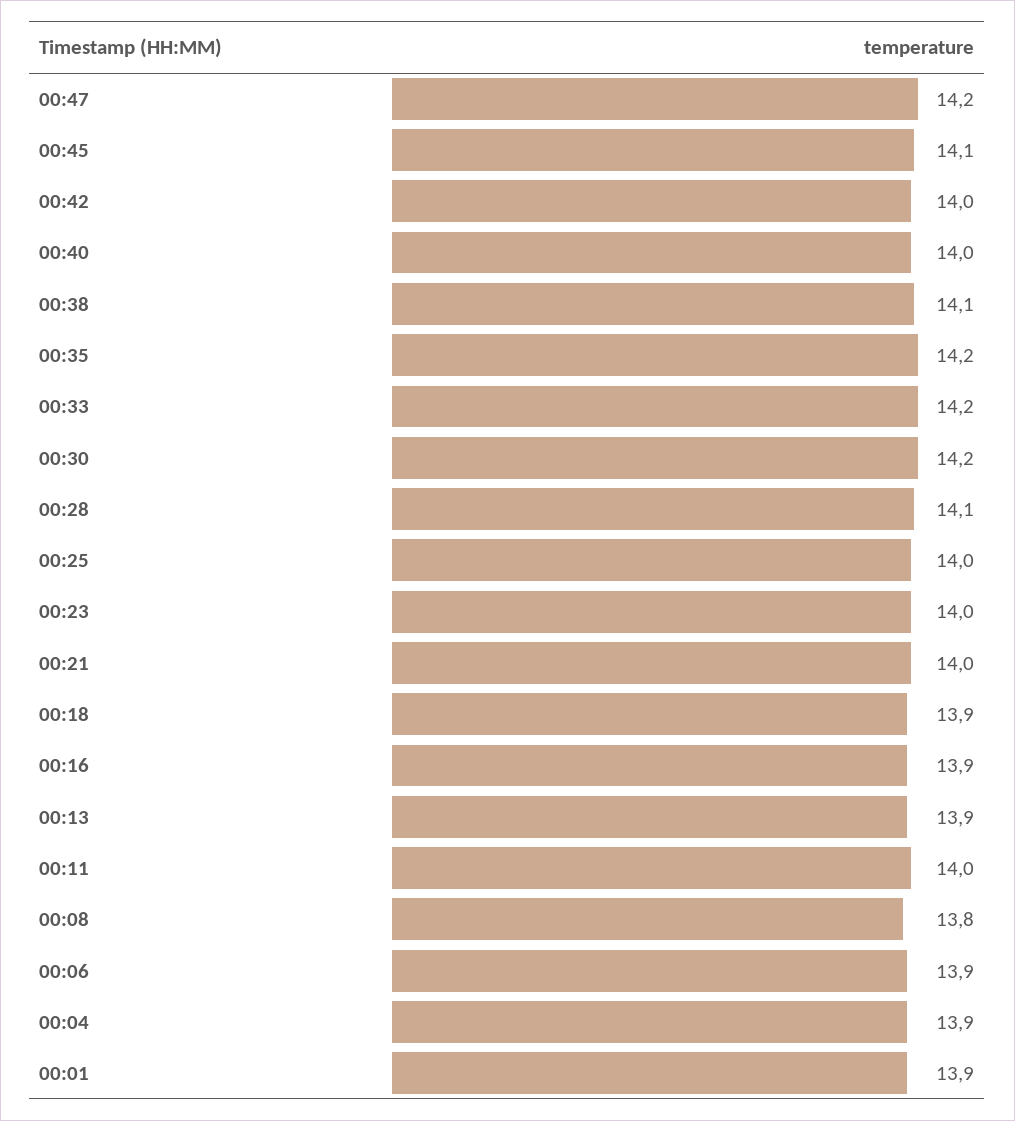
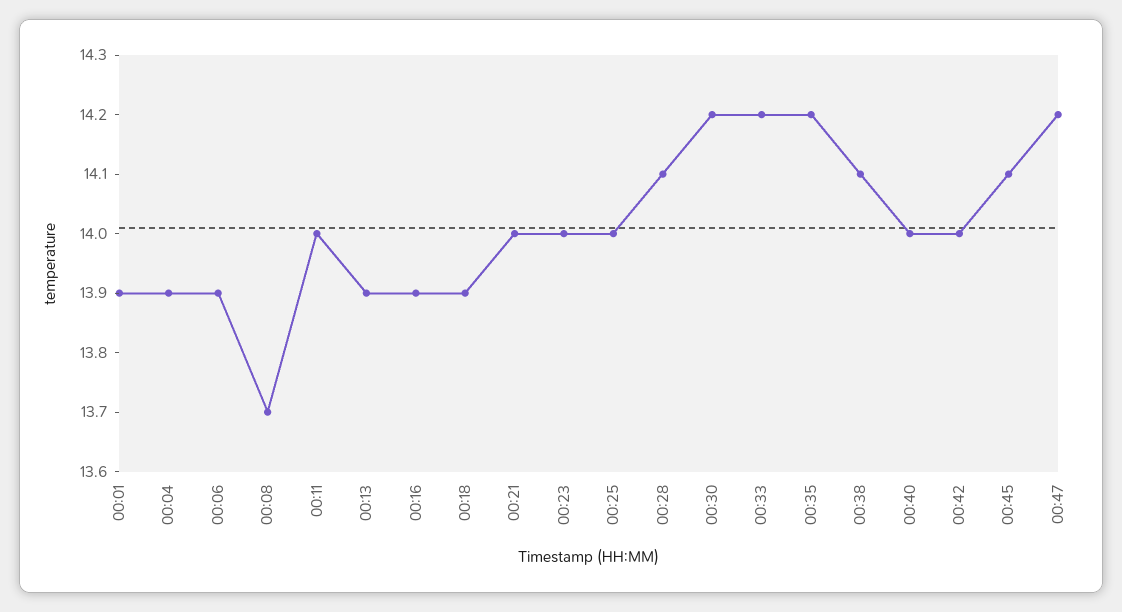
00:08: 13.8 -> 13.7

